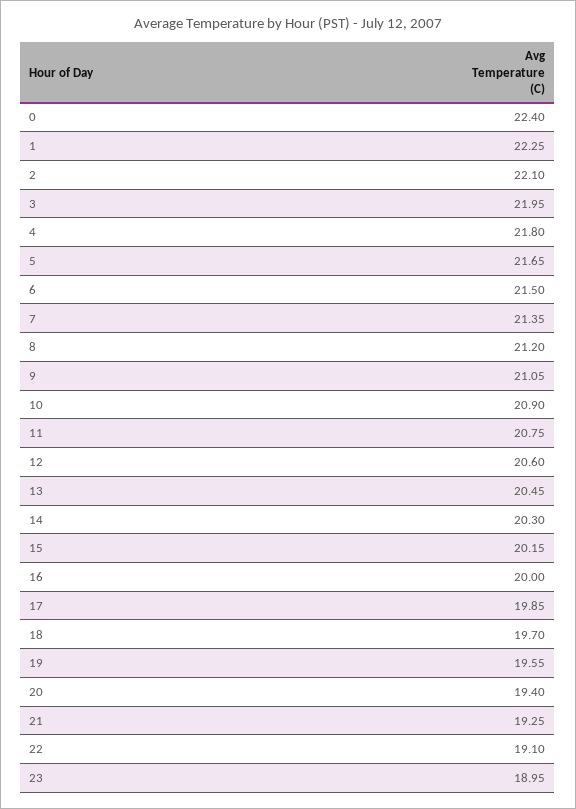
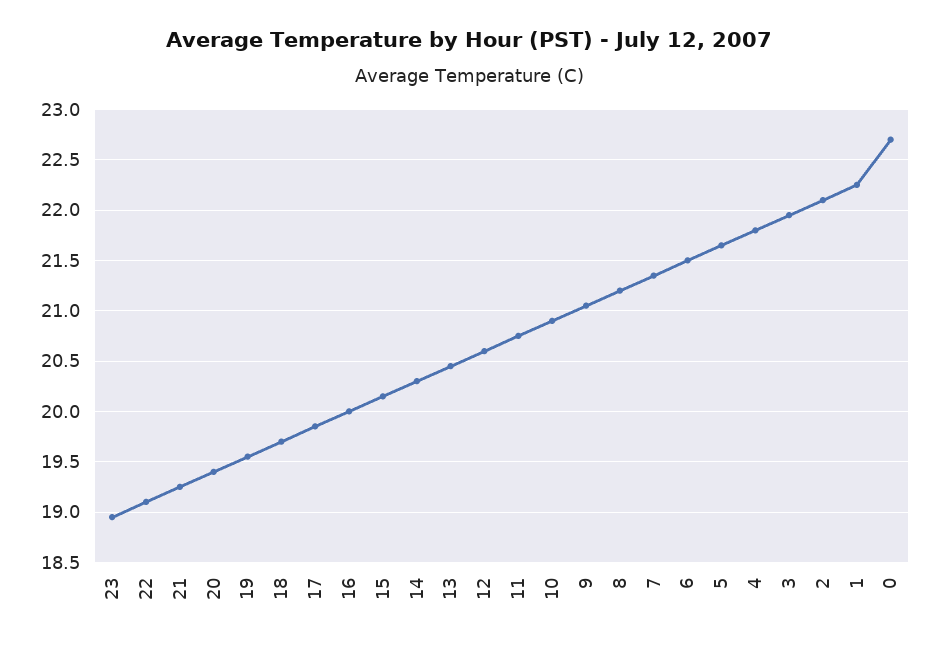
0: 22.4 -> 22.7

